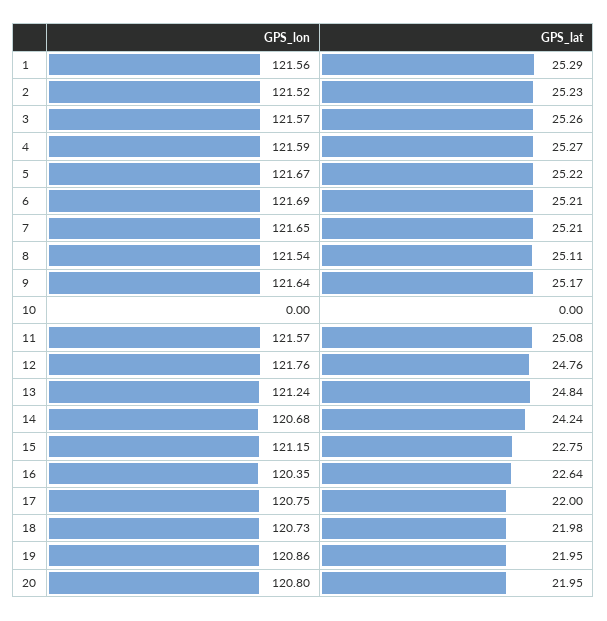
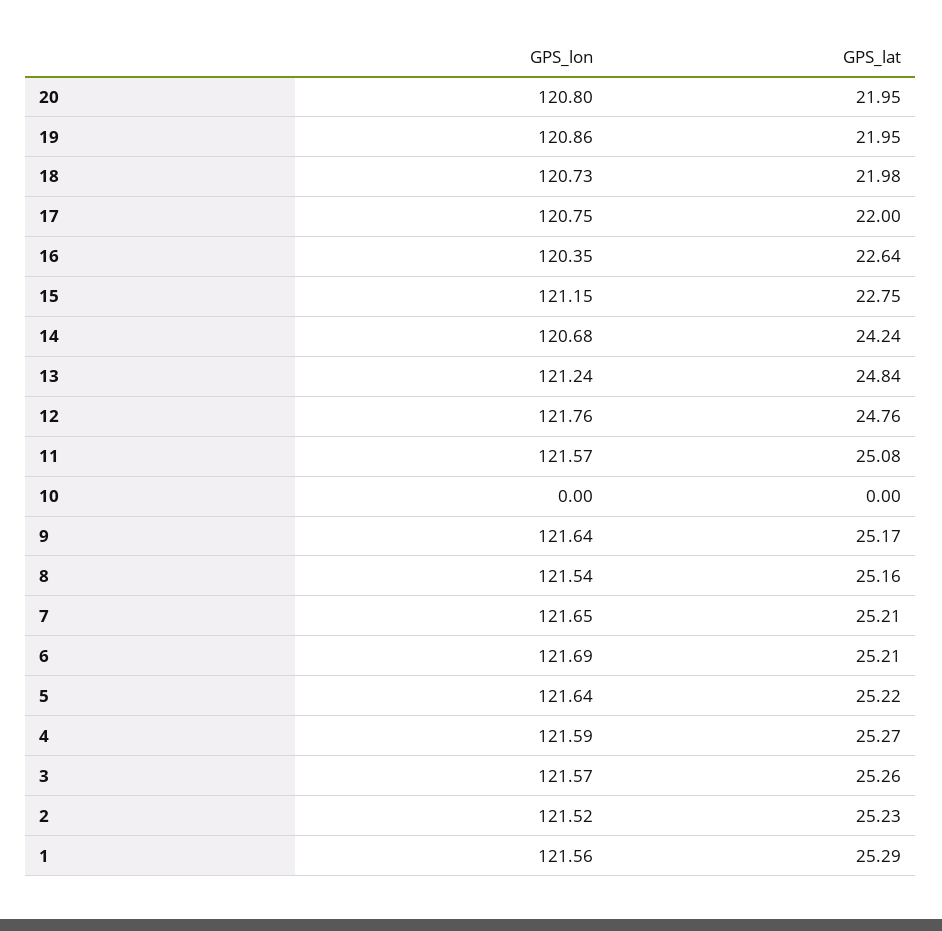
GPS_lon, 5: 121.67 -> 121.64
GPS_lat, 8: 25.11 -> 25.16

